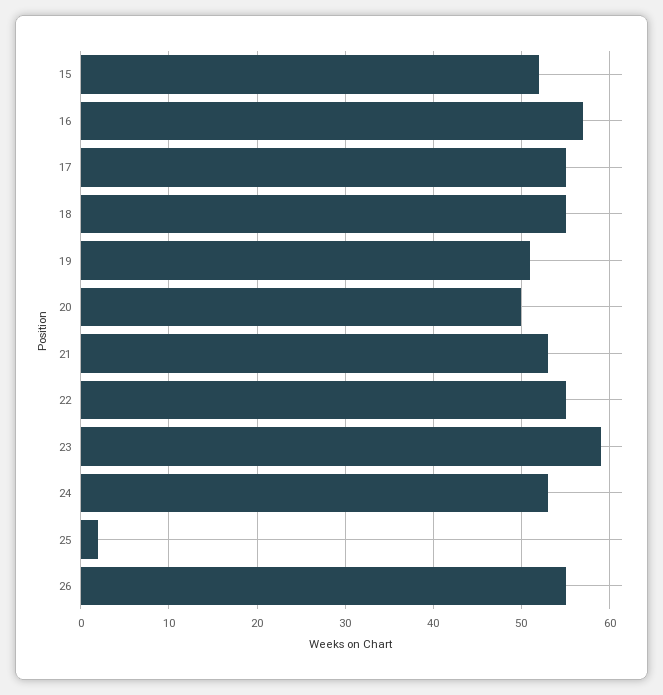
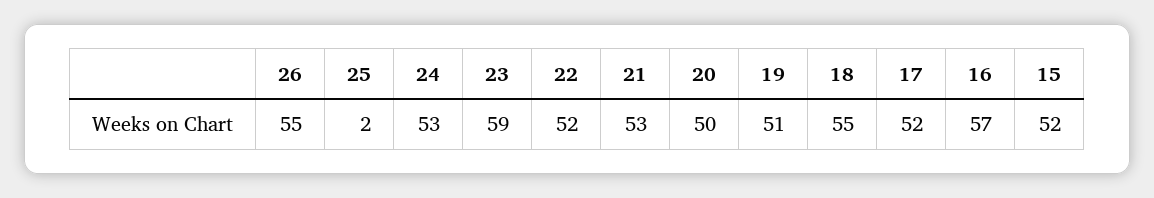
17: 55 -> 52
22: 55 -> 52

